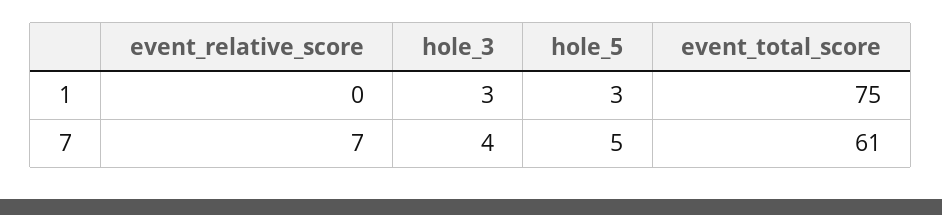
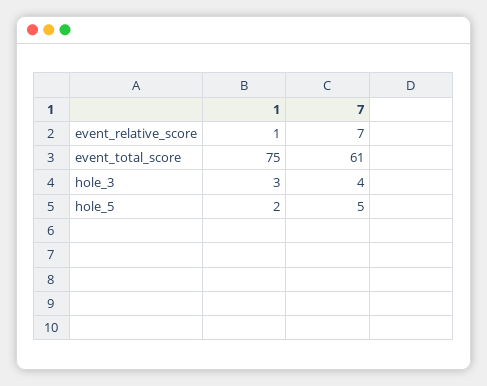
event_relative_score, 1: 0 -> 1
hole_5, 1: 3 -> 2

